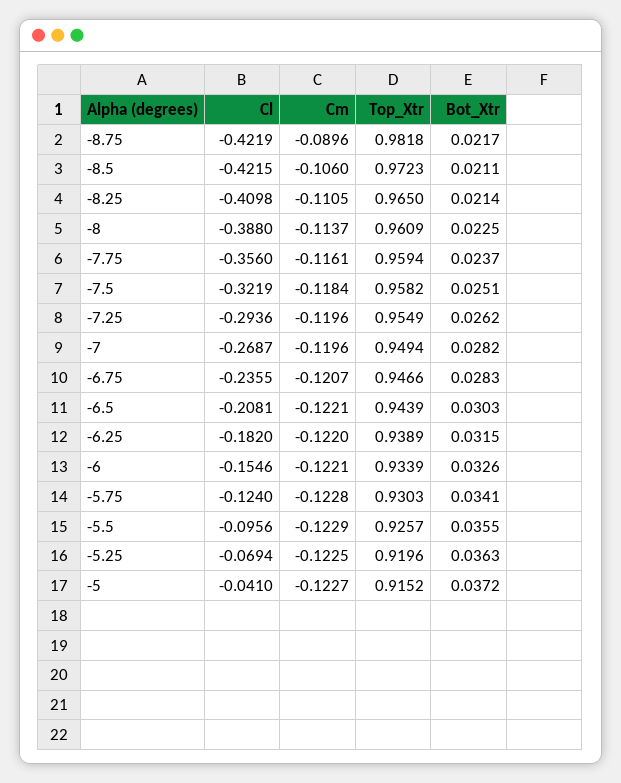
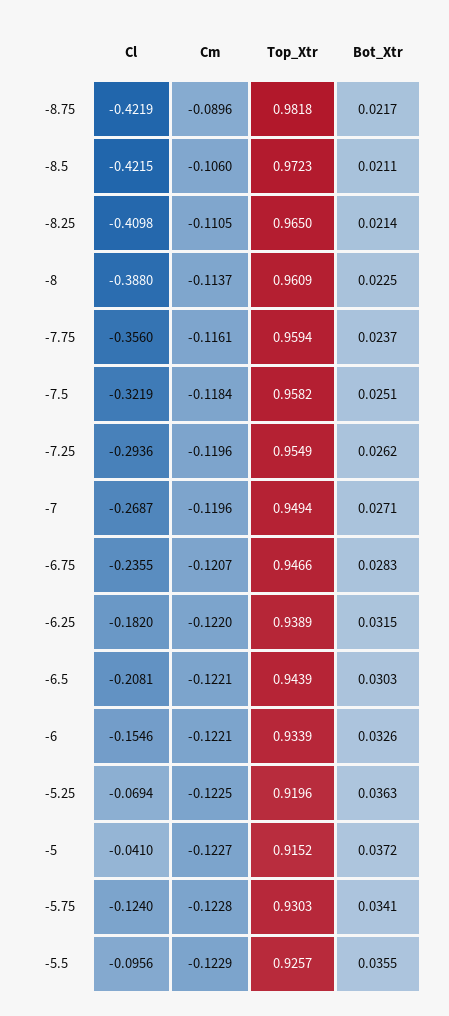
Bot_Xtr, -7: 0.0282 -> 0.0271

